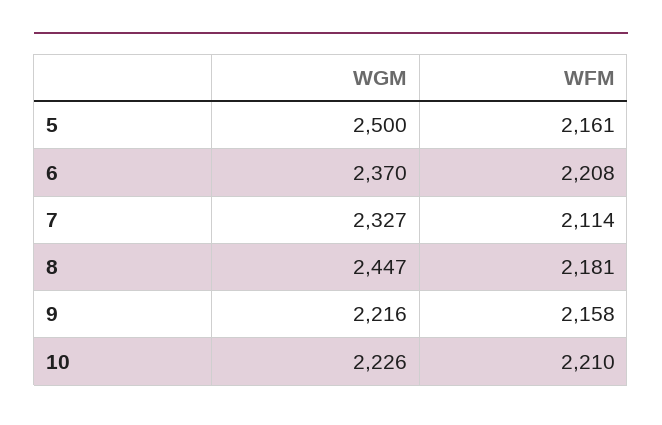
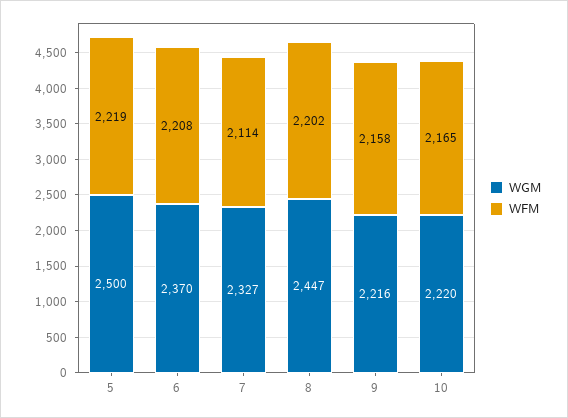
WFM, 5: 2161 -> 2219
WFM, 8: 2181 -> 2202
WGM, 10: 2226 -> 2220
WFM, 10: 2210 -> 2165

